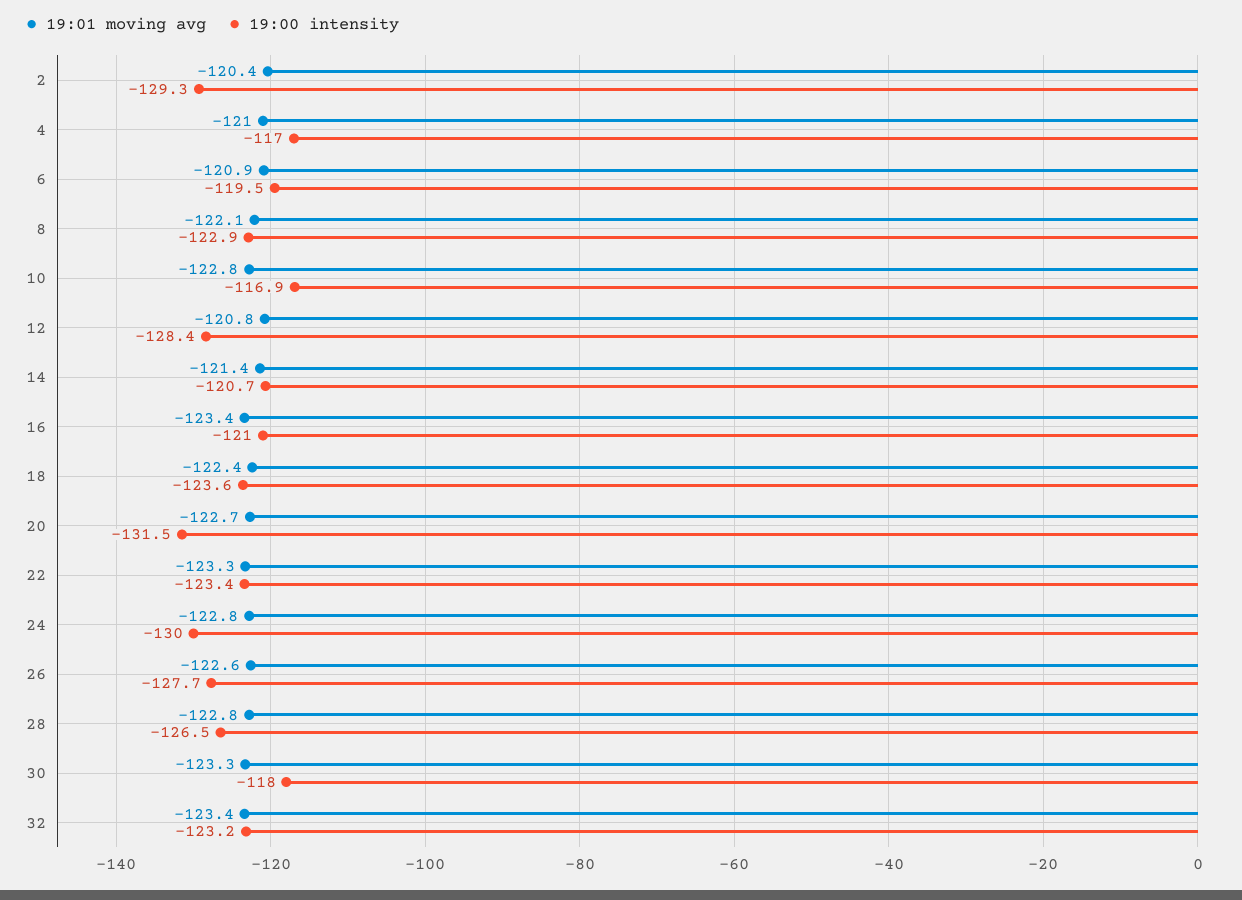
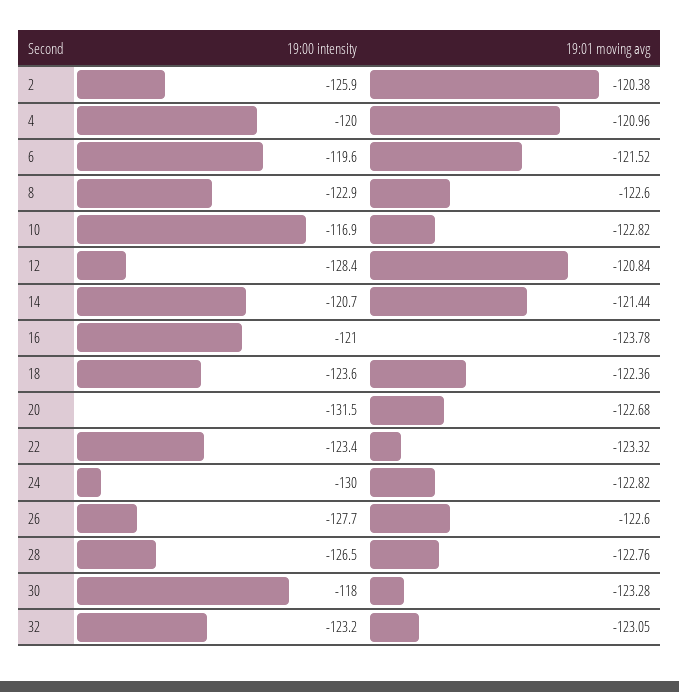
19:00 intensity, 2: -129.3 -> -125.9
19:00 intensity, 4: -117 -> -120
19:01 moving avg, 6: -120.9 -> -121.52
19:00 intensity, 6: -119.5 -> -119.6
19:01 moving avg, 8: -122.1 -> -122.6
19:01 moving avg, 16: -123.4 -> -123.78
19:01 moving avg, 32: -123.4 -> -123.05

